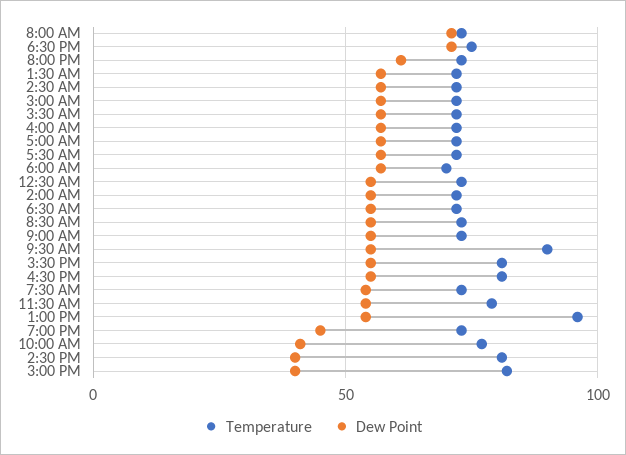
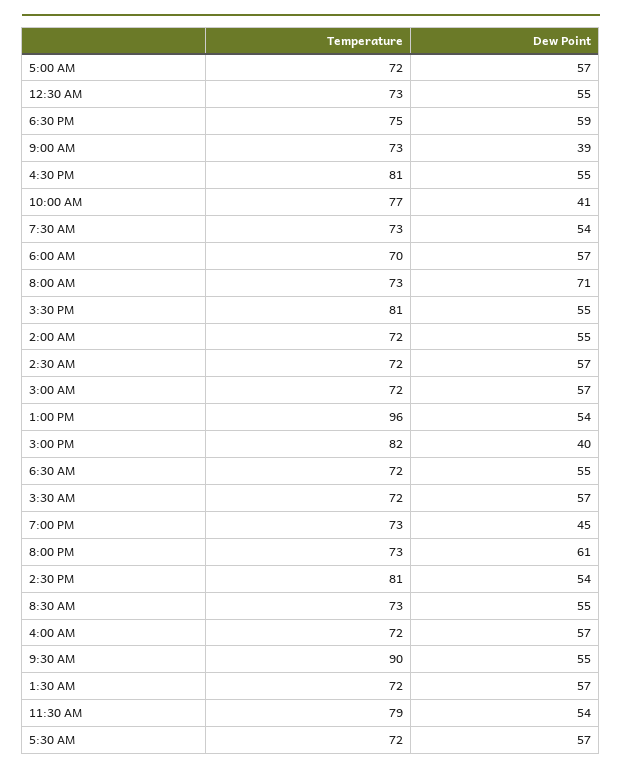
Dew Point, 6:30 PM: 70 -> 59
Dew Point, 9:00 AM: 55 -> 39
Dew Point, 2:30 PM: 40 -> 54

